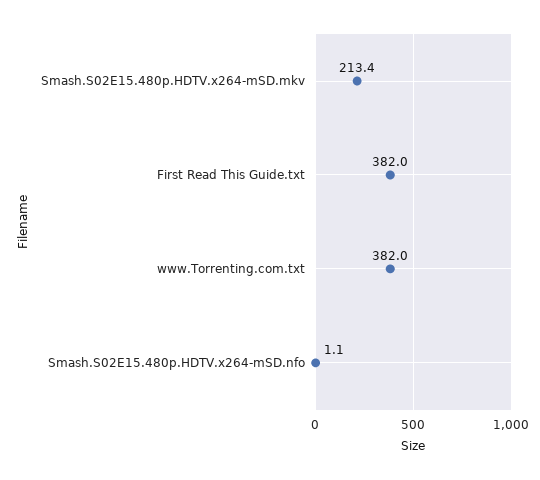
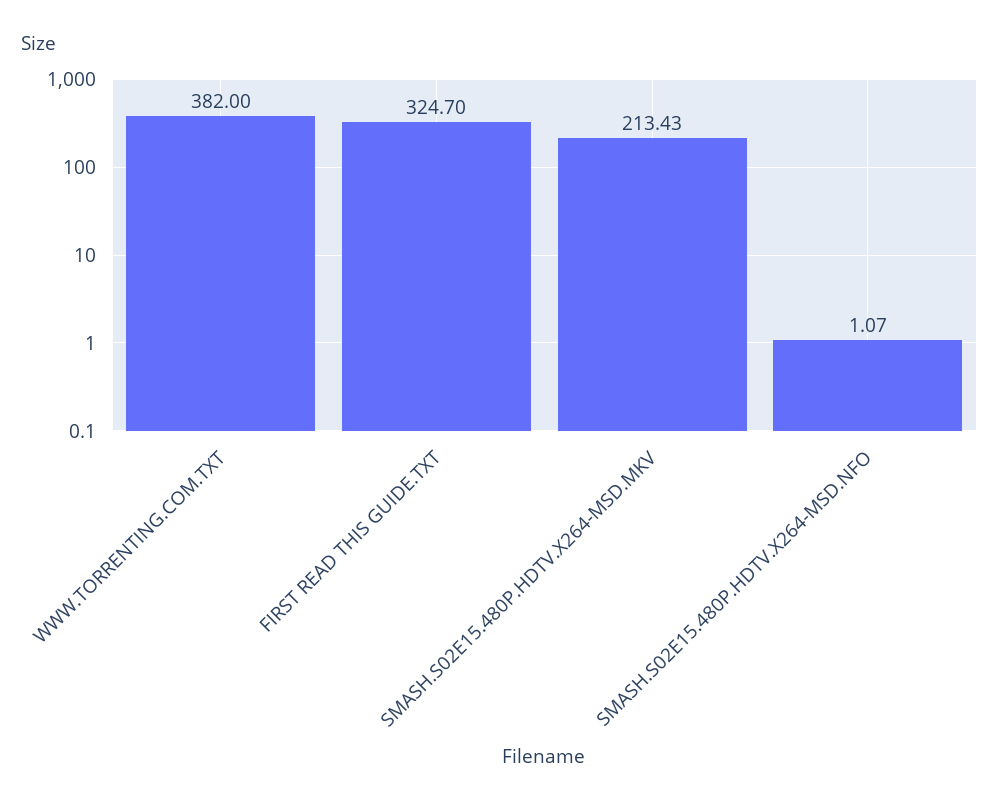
First Read This Guide.txt: 382 -> 324.7

